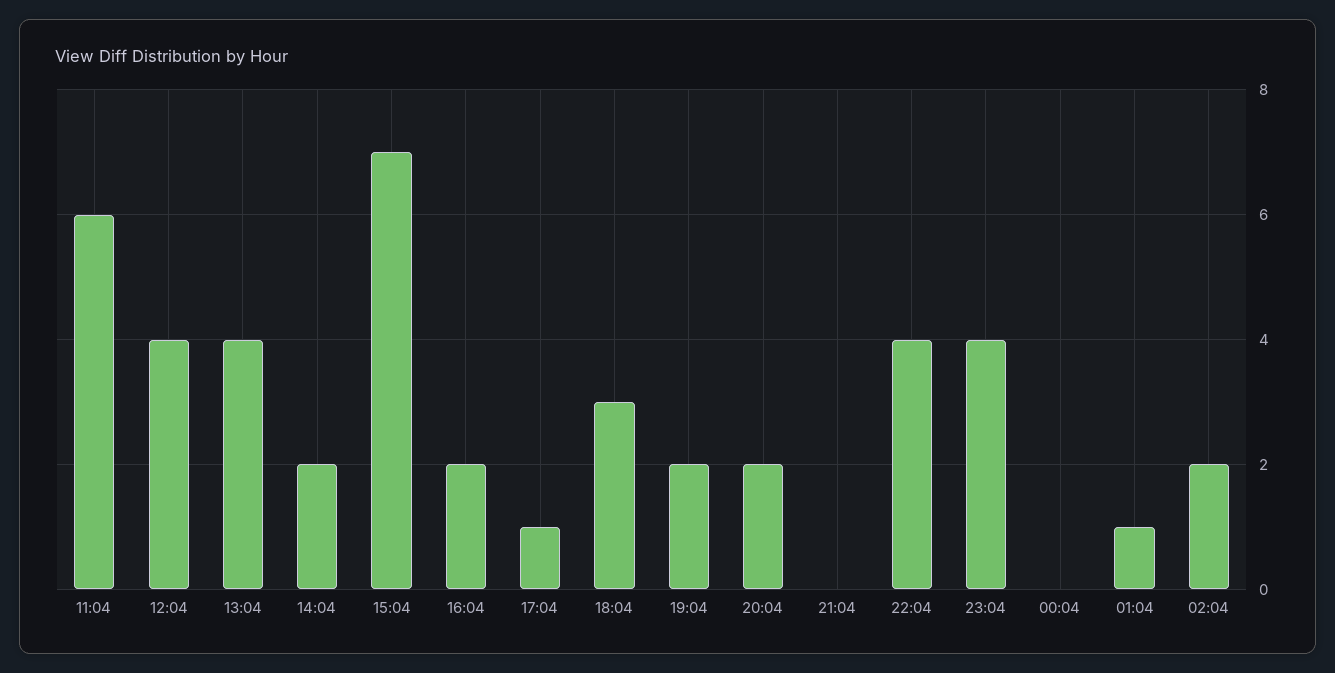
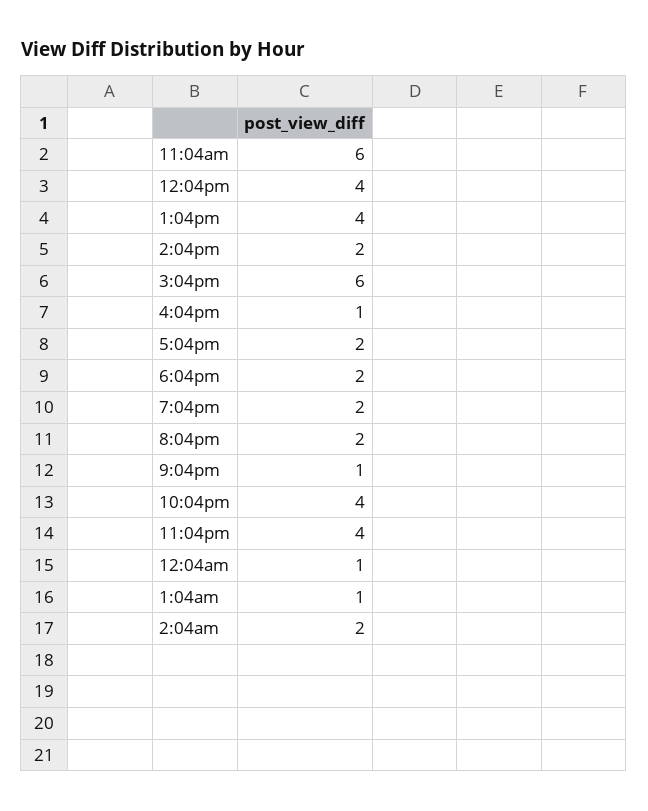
15:04: 7 -> 6
16:04: 2 -> 1
17:04: 1 -> 2
18:04: 3 -> 2
21:04: 0 -> 1
00:04: 0 -> 1

